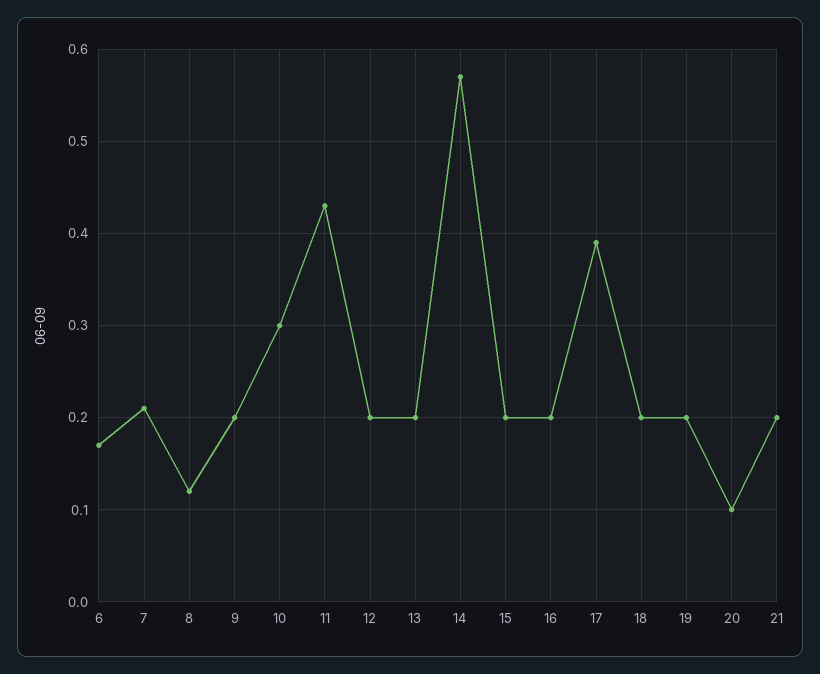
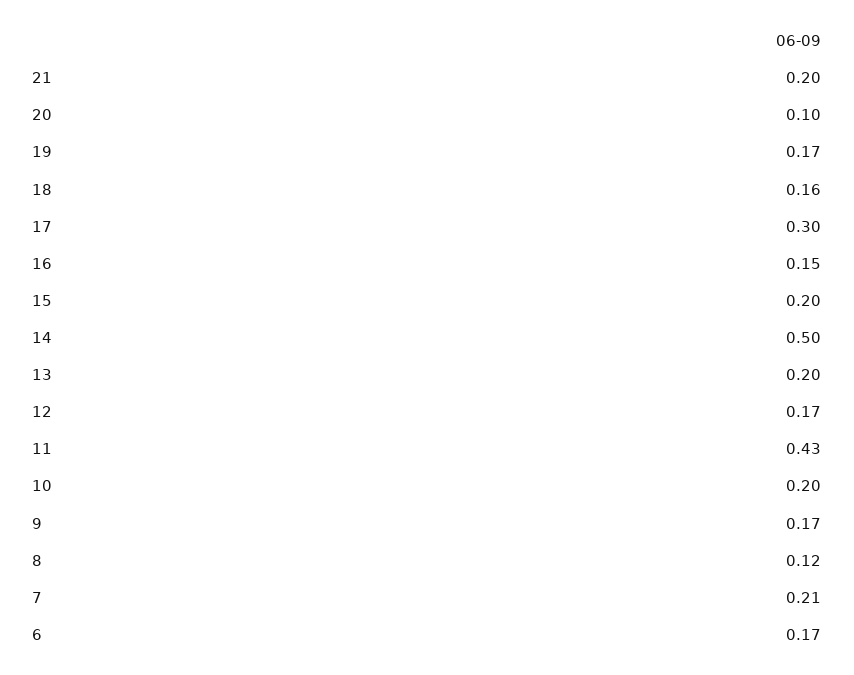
9: 0.2 -> 0.17
10: 0.3 -> 0.2
12: 0.2 -> 0.17
14: 0.57 -> 0.5
16: 0.2 -> 0.15
17: 0.39 -> 0.3
18: 0.2 -> 0.16
19: 0.2 -> 0.17

